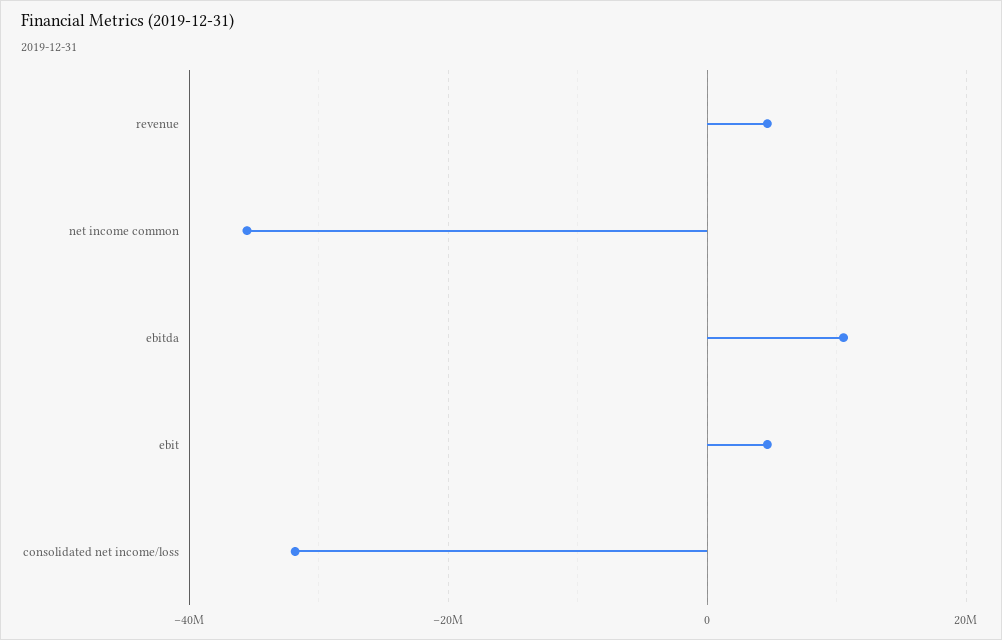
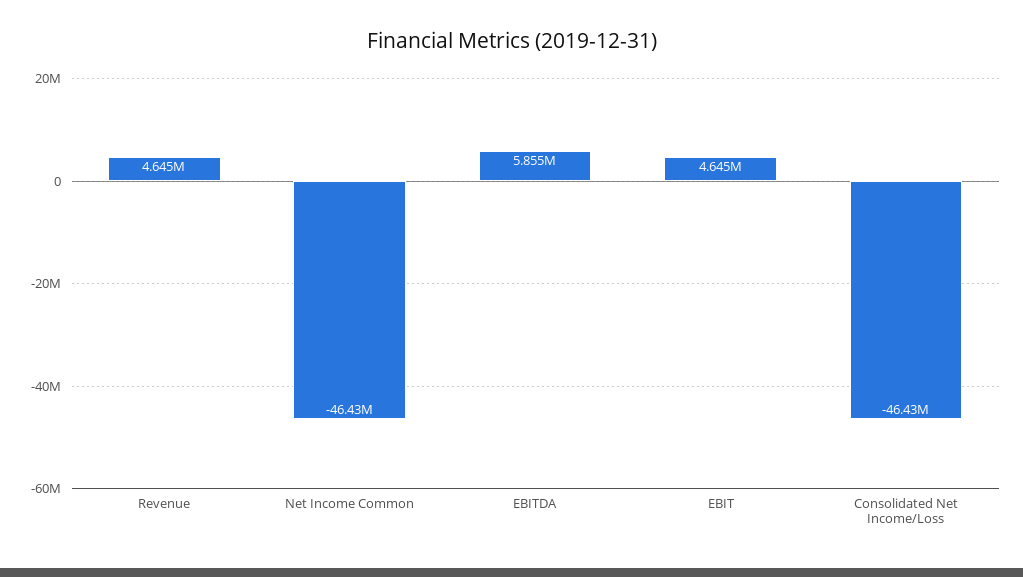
net income common: -36000000 -> -46430000
ebitda: 10000000 -> 5855000
consolidated net income/loss: -32000000 -> -46430000

